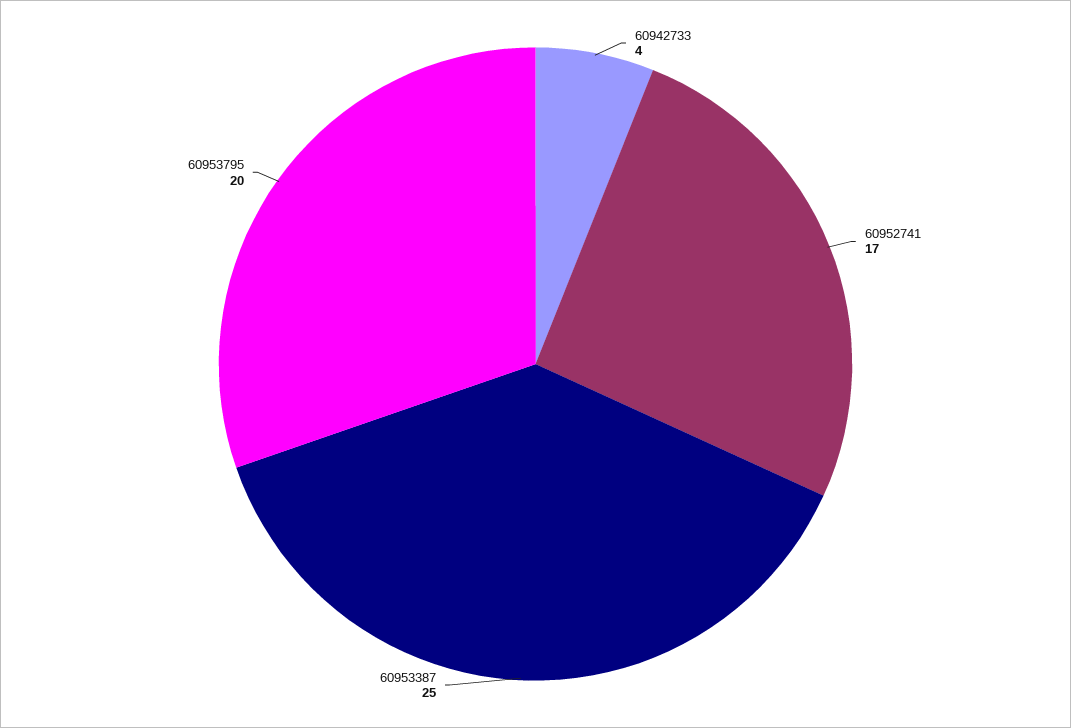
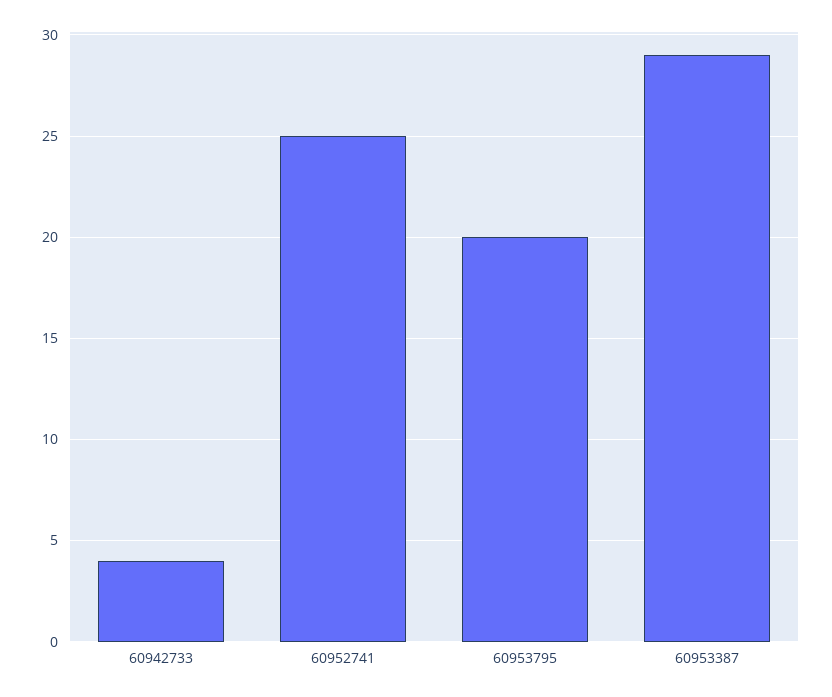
60952741: 17 -> 25
60953387: 25 -> 29

